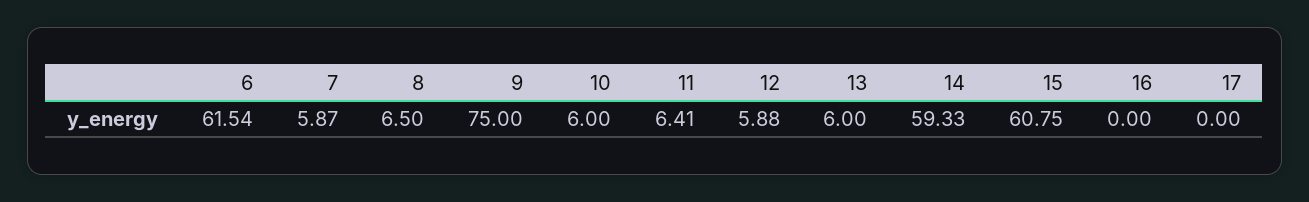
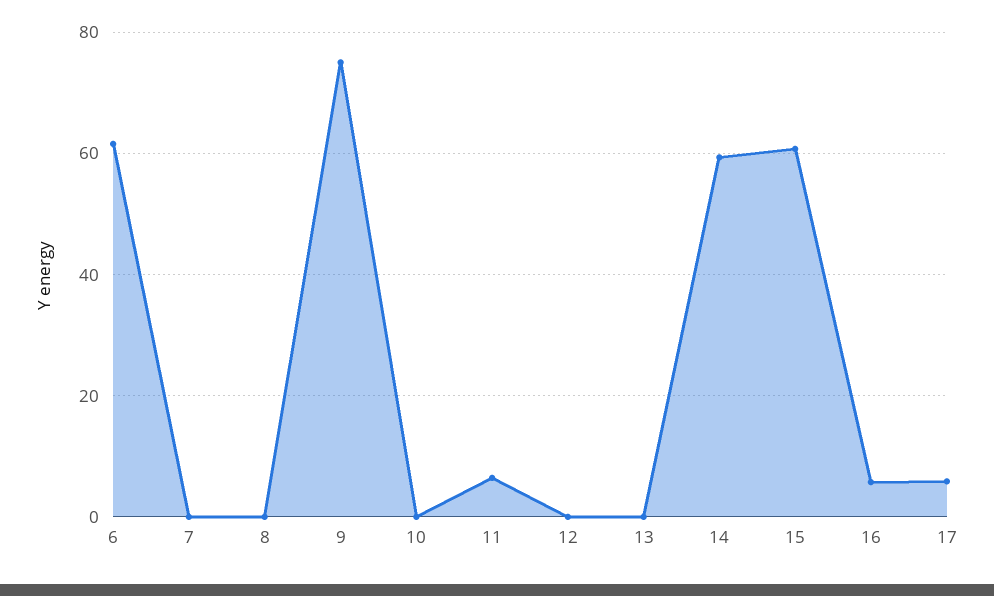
7: 5.87 -> 0
8: 6.5 -> 0
10: 6 -> 0
12: 5.88 -> 0
13: 6 -> 0
16: 0 -> 6
17: 0 -> 6

